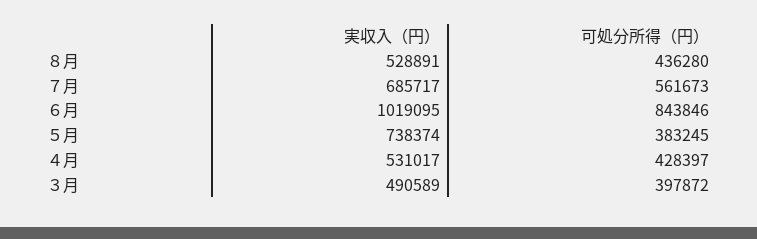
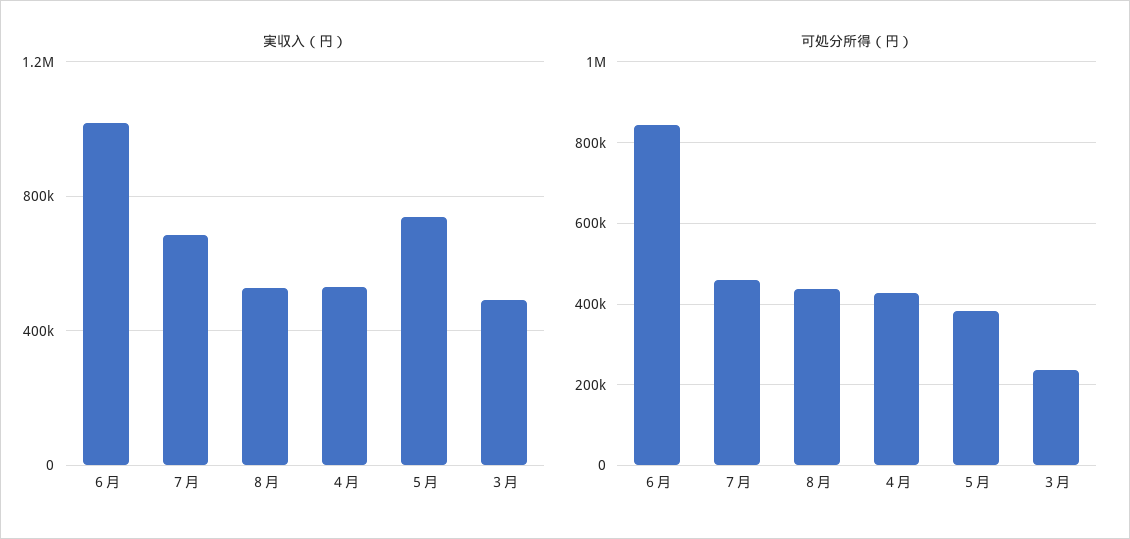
可処分所得（円）, ７月: 561673 -> 460000
可処分所得（円）, ３月: 397872 -> 240000

